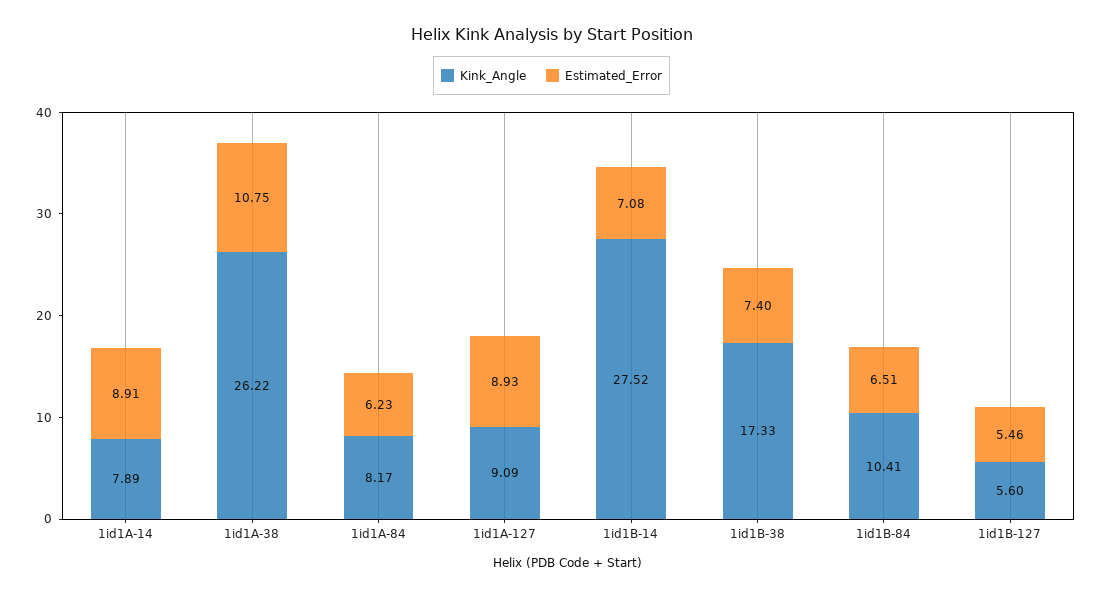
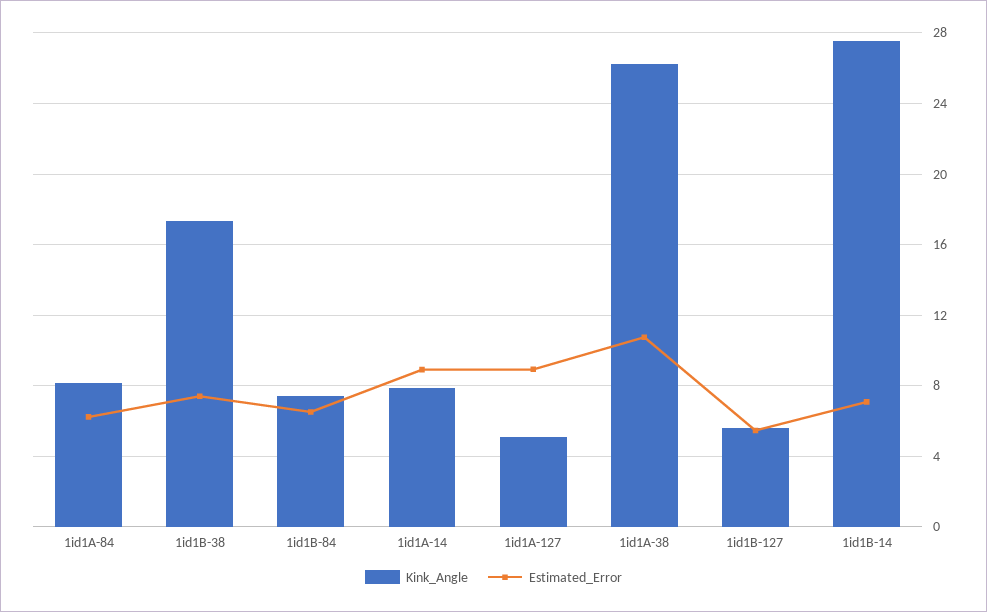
Kink_Angle, 1id1A-127: 9.09 -> 5
Kink_Angle, 1id1B-84: 10.41 -> 7.5

